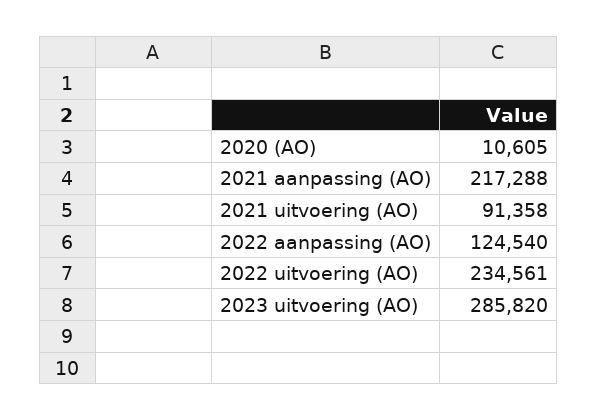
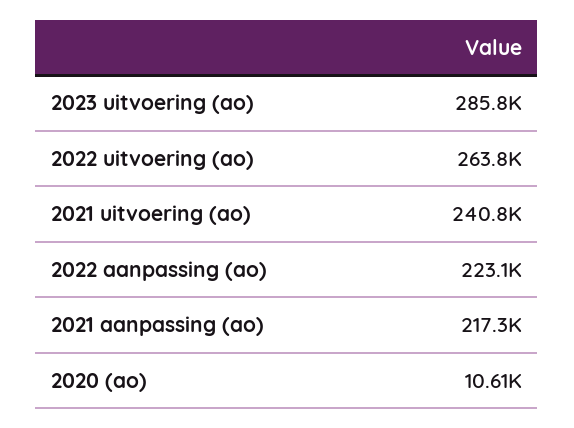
2021 uitvoering (AO): 91358 -> 240800
2022 aanpassing (AO): 124540 -> 223100
2022 uitvoering (AO): 234561 -> 263800

